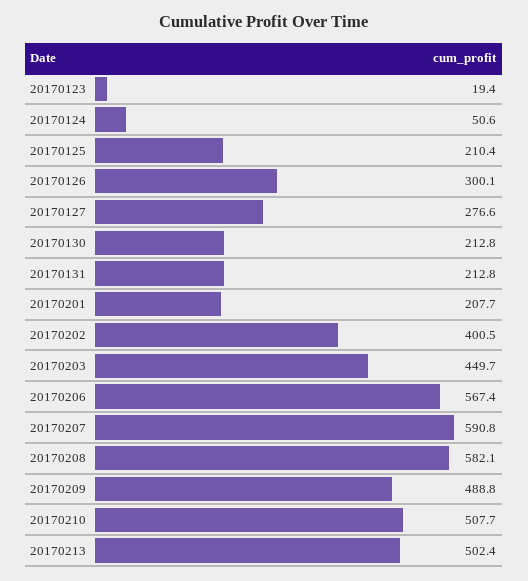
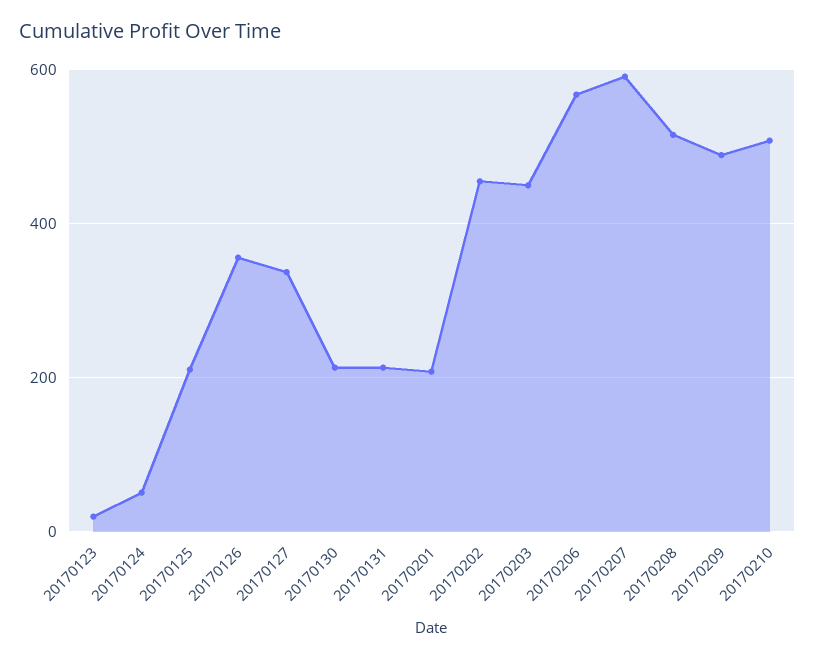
20170126: 300.1 -> 360
20170127: 276.6 -> 340
20170202: 400.5 -> 460
20170208: 582.1 -> 520
20170213: 502.4 -> none

